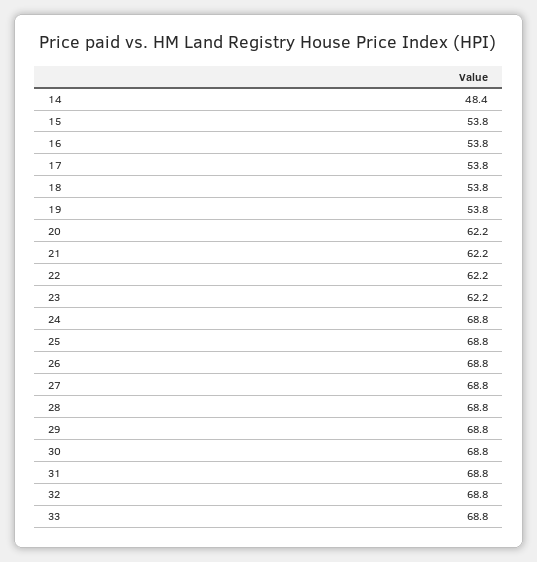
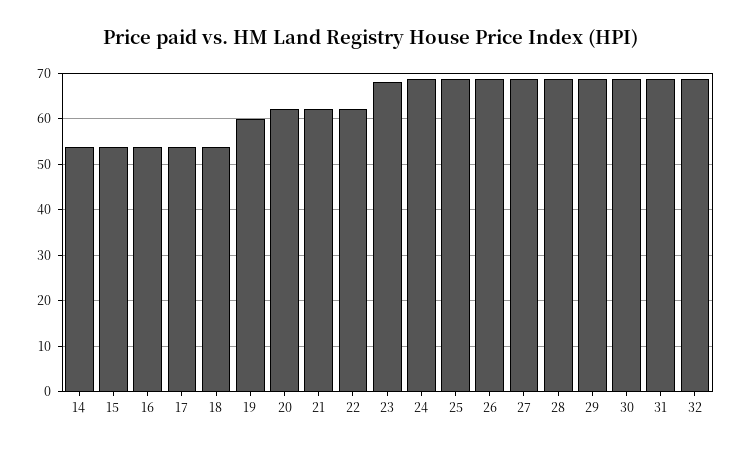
14: 48.4 -> 54
19: 53.8 -> 60
23: 62.2 -> 68
33: 68.8 -> none

